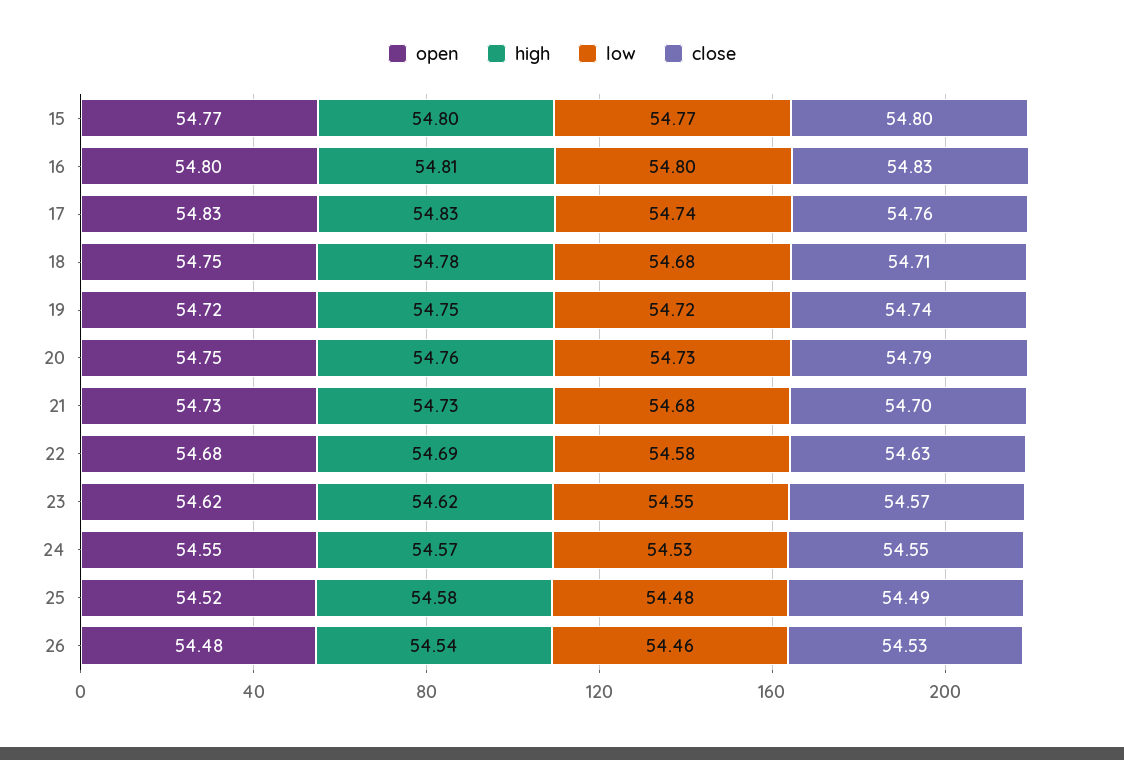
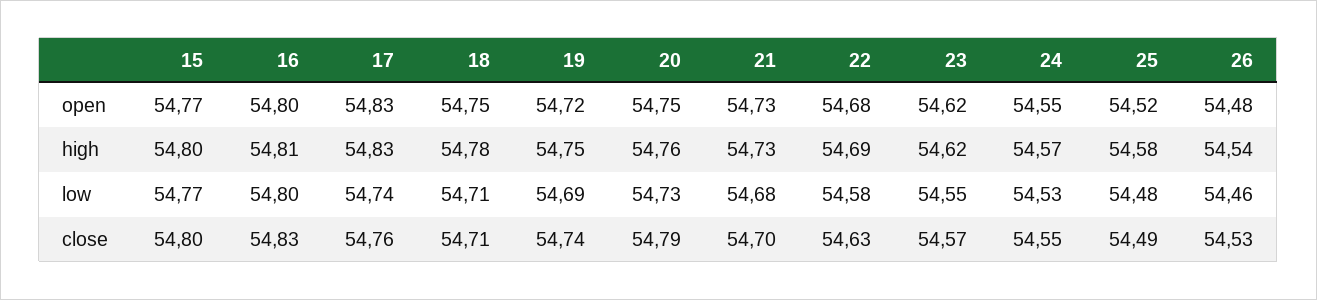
low, 18: 54.68 -> 54.71
low, 19: 54.72 -> 54.69

